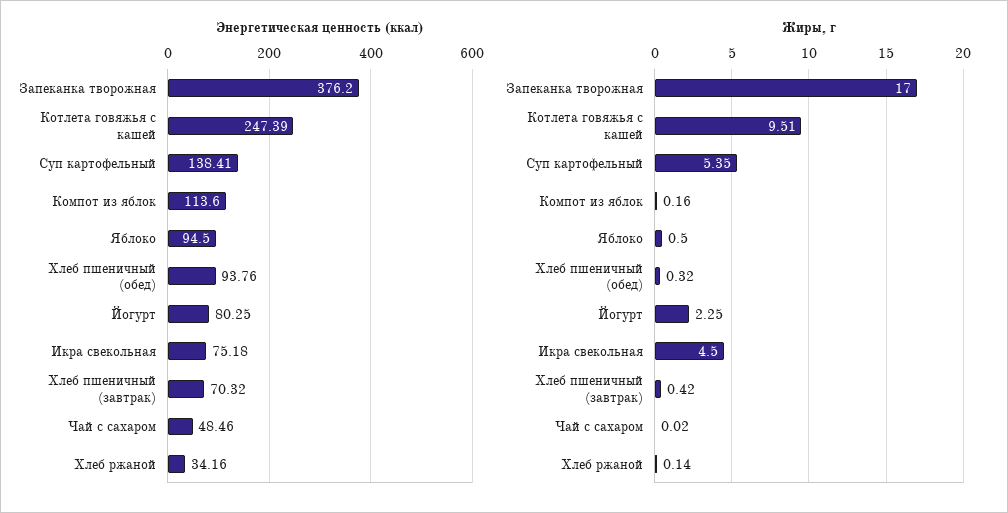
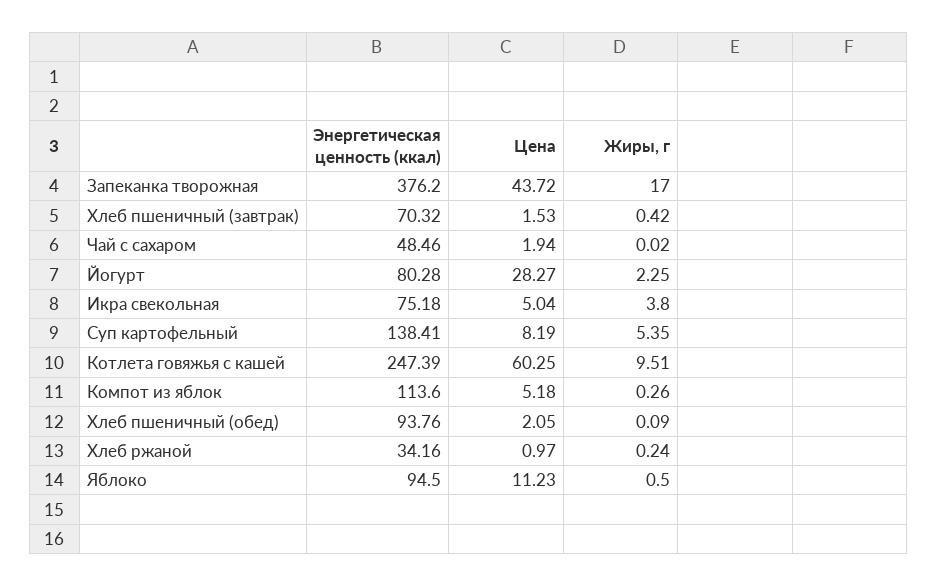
Энергетическая ценность (ккал), Йогурт: 80.25 -> 80.28
Жиры, г, Компот из яблок: 0.16 -> 0.26
Жиры, г, Хлеб пшеничный (обед): 0.32 -> 0.09
Жиры, г, Икра свекольная: 4.5 -> 3.8
Жиры, г, Хлеб ржаной: 0.14 -> 0.24
Цена, Запеканка творожная: none -> 43.72
Цена, Хлеб пшеничный (завтрак): none -> 1.53
Цена, Чай с сахаром: none -> 1.94
Цена, Йогурт: none -> 28.27
Цена, Икра свекольная: none -> 5.04
Цена, Суп картофельный: none -> 8.19
Цена, Котлета говяжья с кашей: none -> 60.25
Цена, Компот из яблок: none -> 5.18
Цена, Хлеб пшеничный (обед): none -> 2.05
Цена, Хлеб ржаной: none -> 0.97
Цена, Яблоко: none -> 11.23

